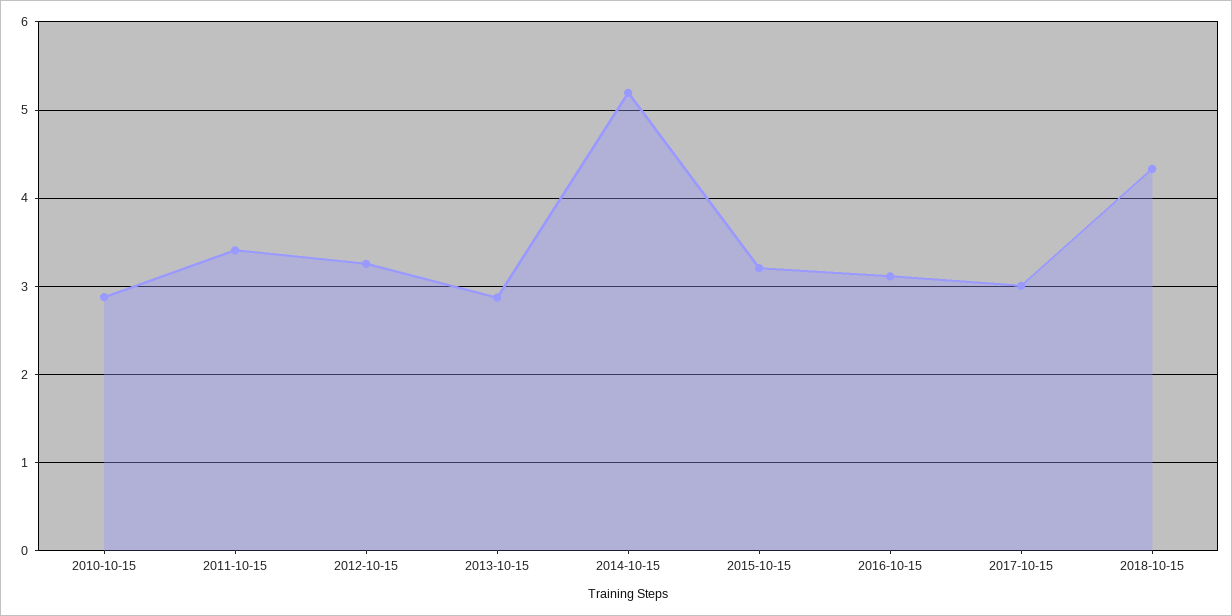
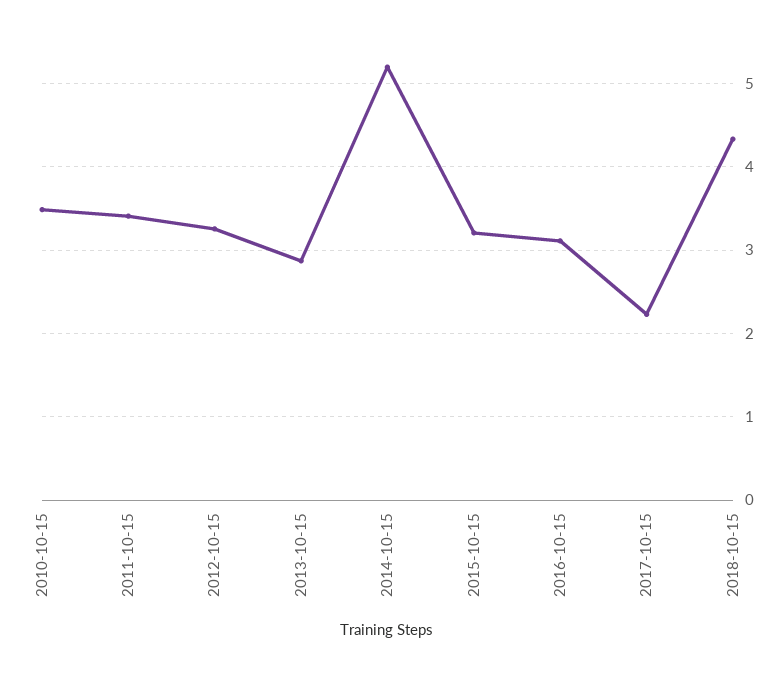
2010-10-15: 2.9 -> 3.5
2017-10-15: 3 -> 2.2

